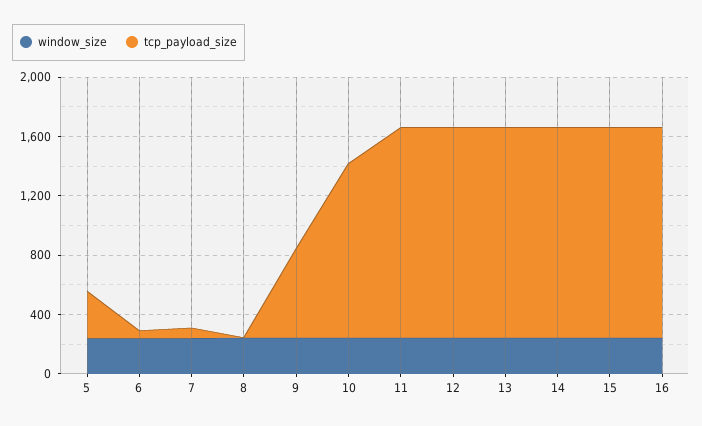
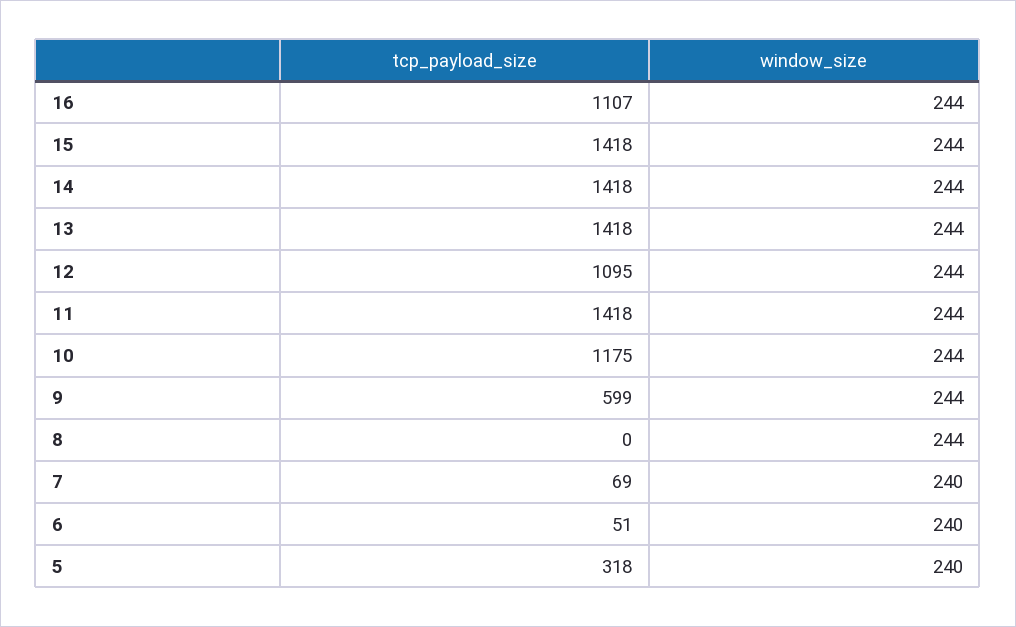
tcp_payload_size, 12: 1400 -> 1095
tcp_payload_size, 16: 1400 -> 1107

